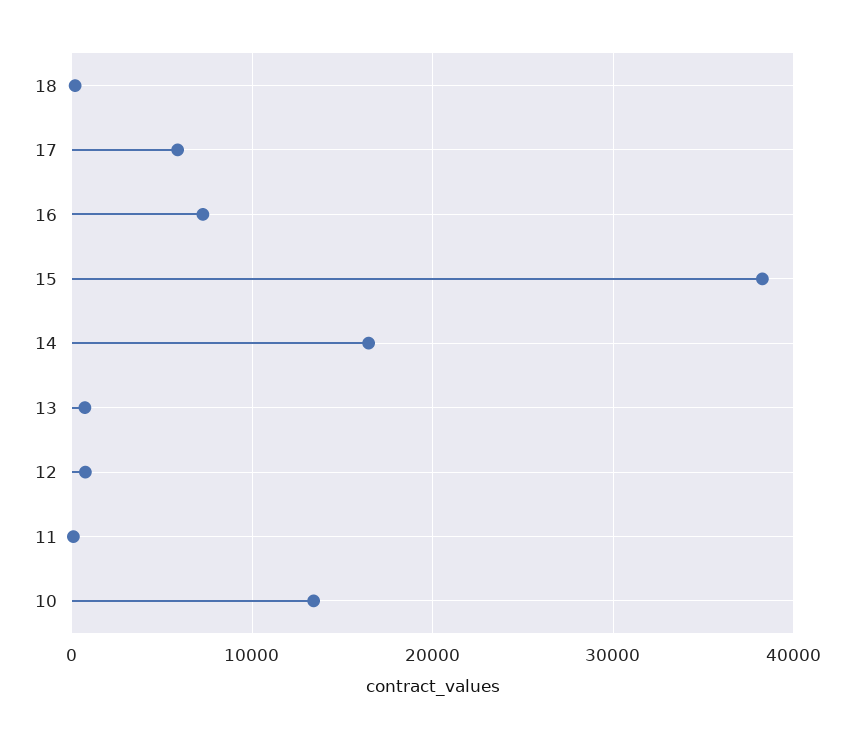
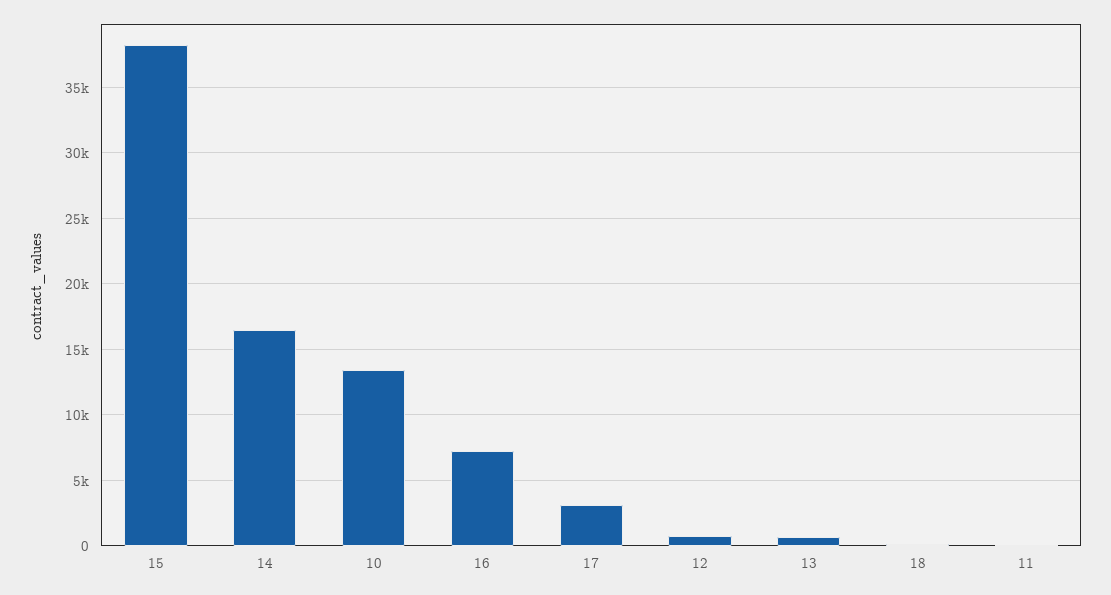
17: 6000 -> 3000

